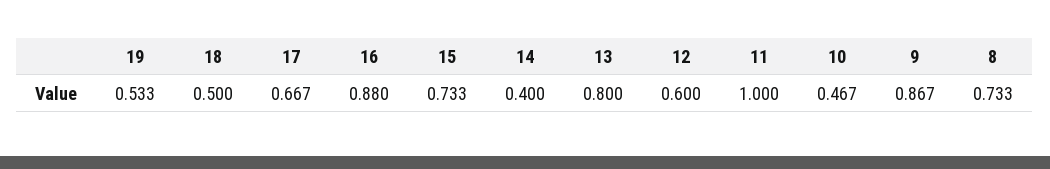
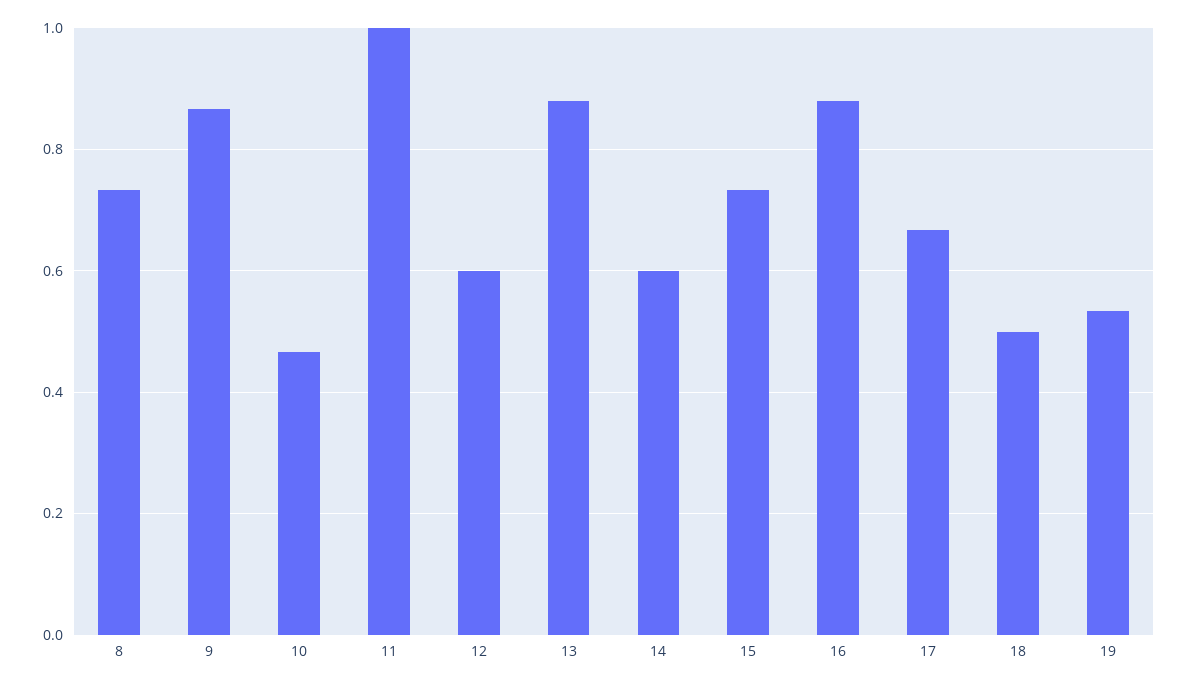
14: 0.4 -> 0.6
13: 0.8 -> 0.88

